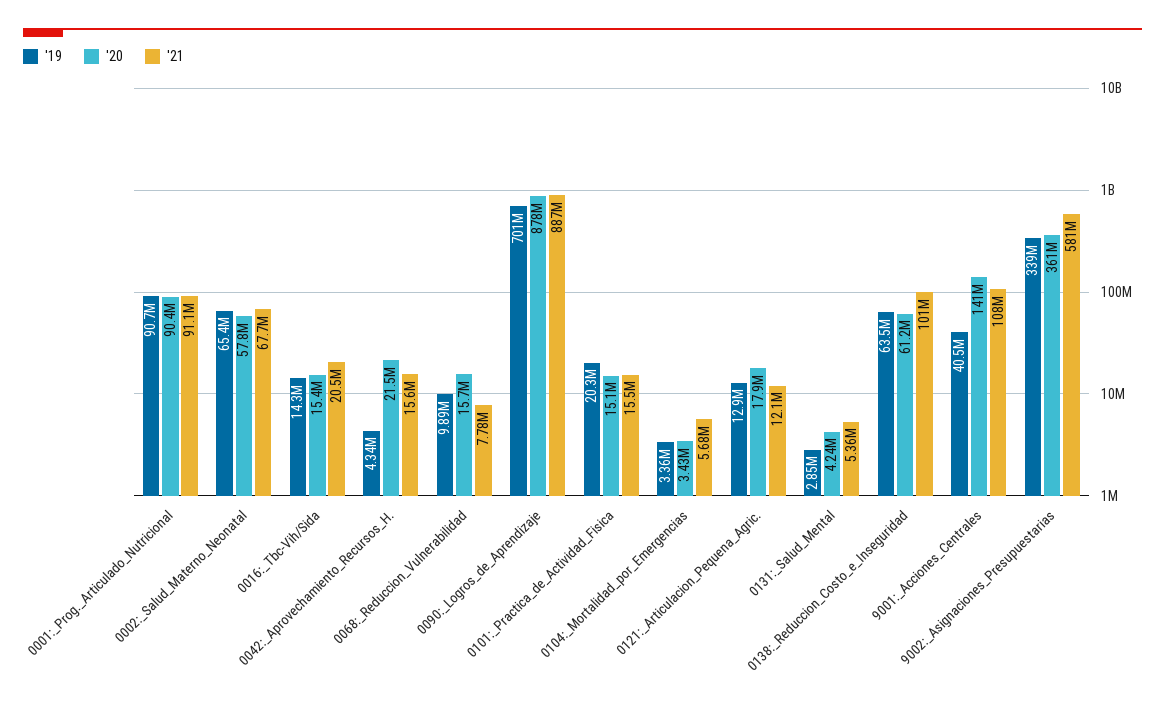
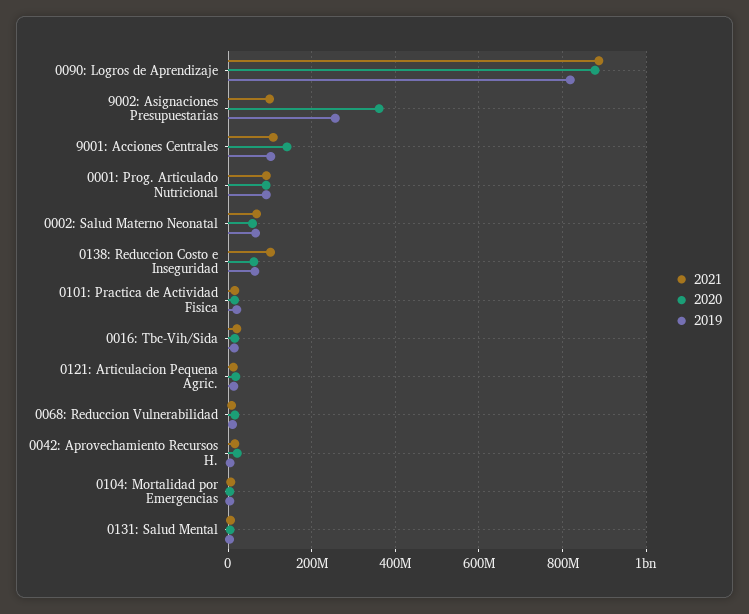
'19, 0090:_Logros_de_Aprendizaje: 701000000 -> 820000000
'19, 9001:_Acciones_Centrales: 40500000 -> 100000000
'19, 9002:_Asignaciones_Presupuestarias: 339000000 -> 260000000
'21, 9002:_Asignaciones_Presupuestarias: 581000000 -> 100000000

